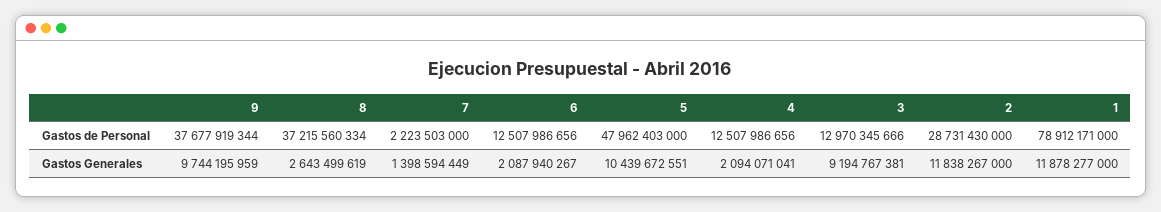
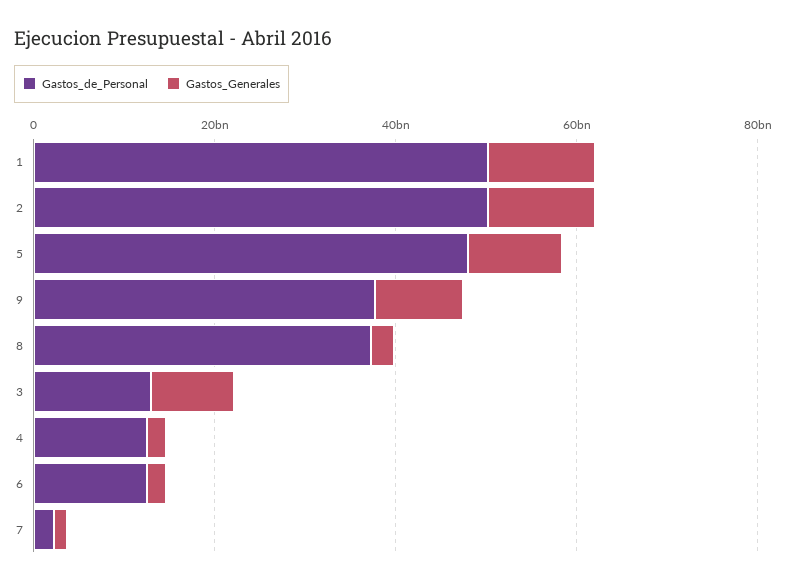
Gastos de Personal, 2: 28731430000 -> 50000000000
Gastos de Personal, 1: 78912171000 -> 50000000000

